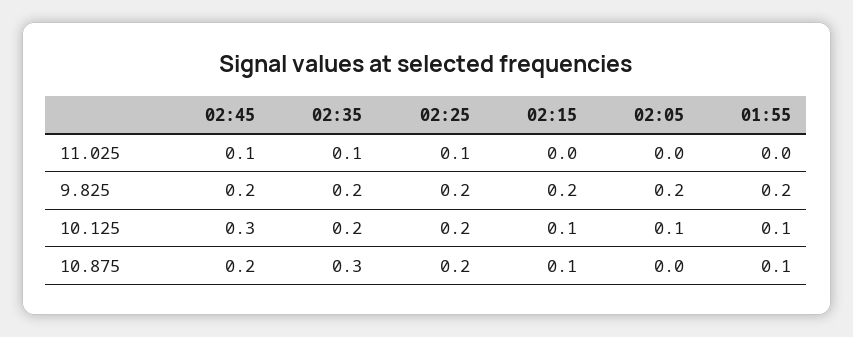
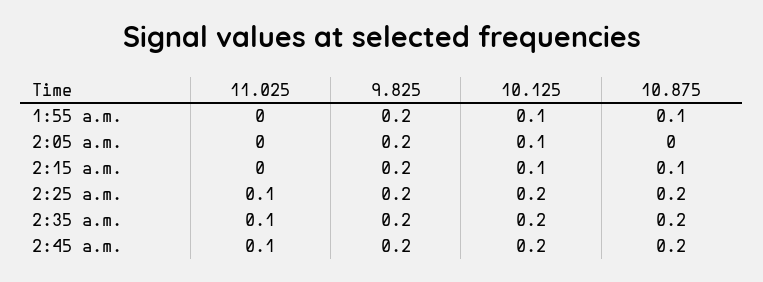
02:45, 10.125: 0.3 -> 0.2
02:35, 10.875: 0.3 -> 0.2

